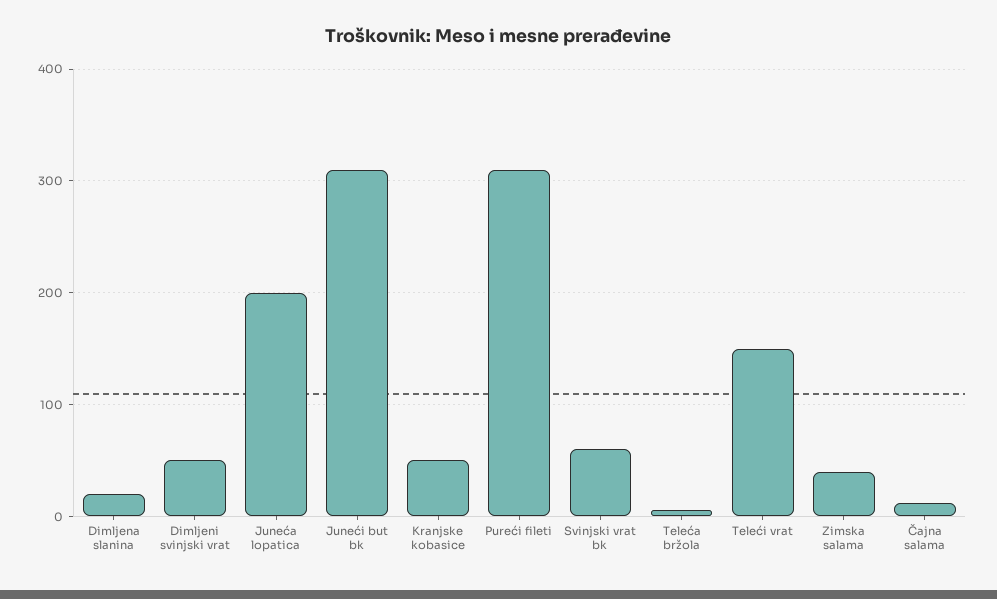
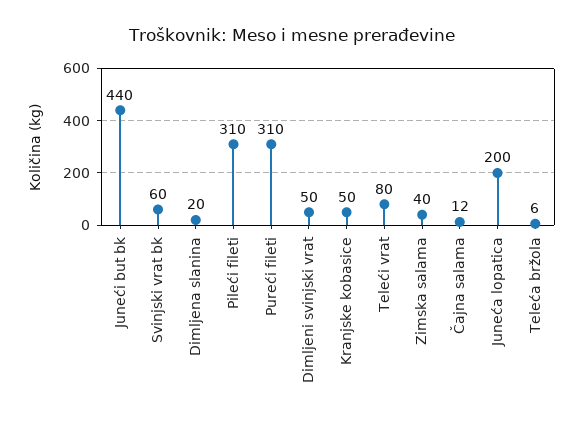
Juneći but bk: 310 -> 440
Teleći vrat: 150 -> 80
Pileći fileti: none -> 310

